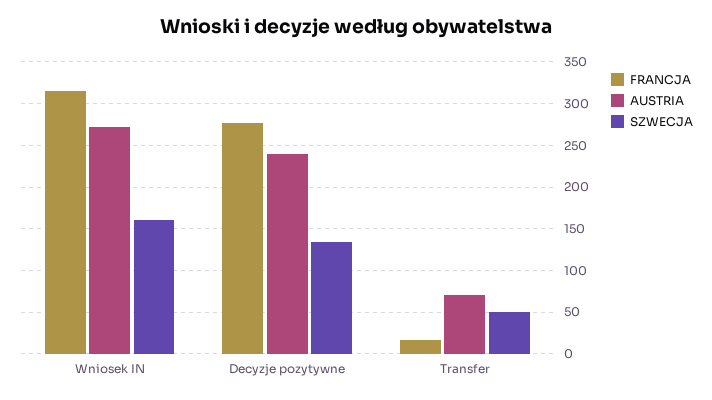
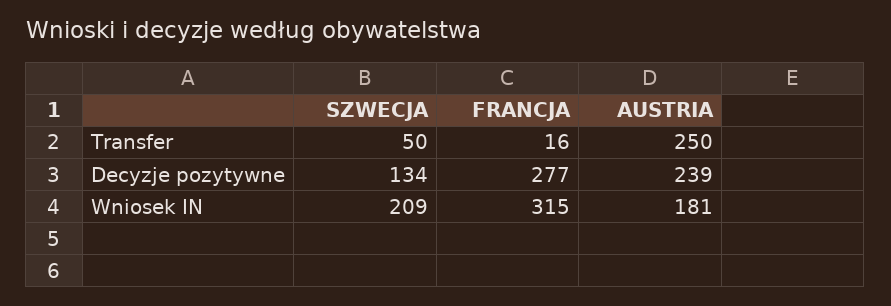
AUSTRIA, Wniosek IN: 270 -> 181
SZWECJA, Wniosek IN: 160 -> 209
AUSTRIA, Transfer: 70 -> 250

